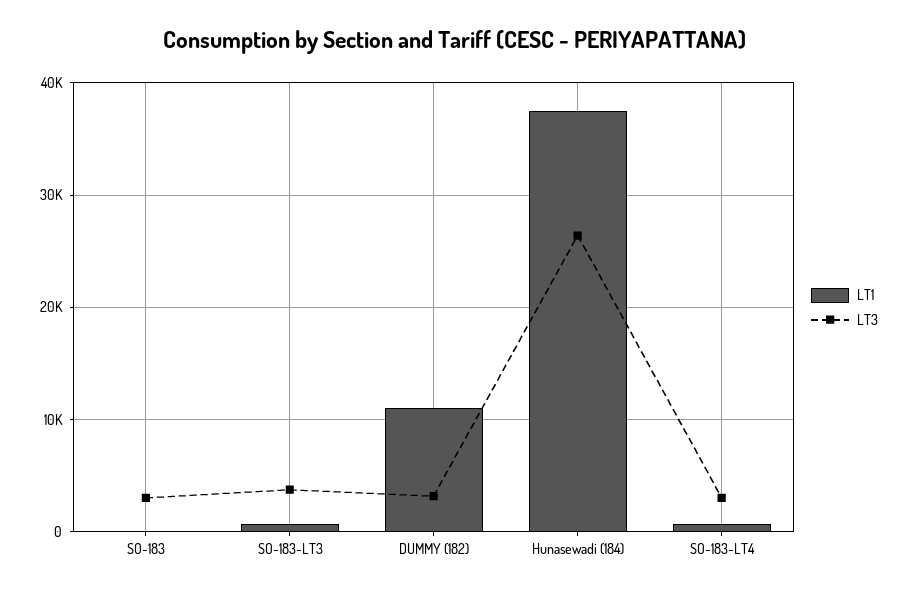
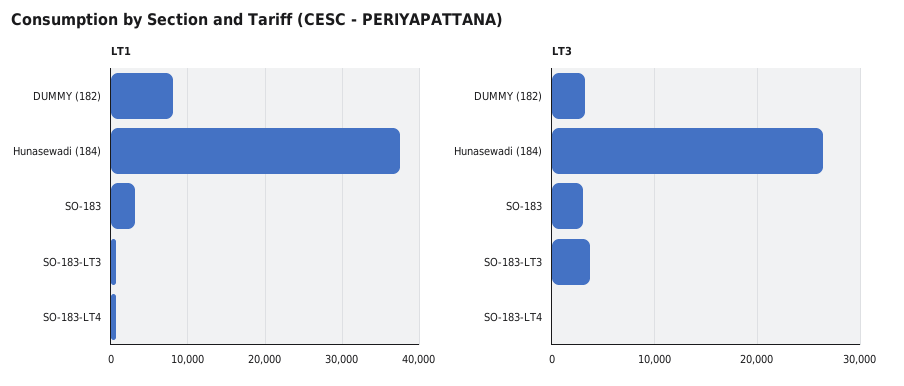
LT1, SO-183: 0 -> 3000
LT1, DUMMY (182): 11000 -> 8000
LT3, SO-183-LT4: 3000 -> 0

